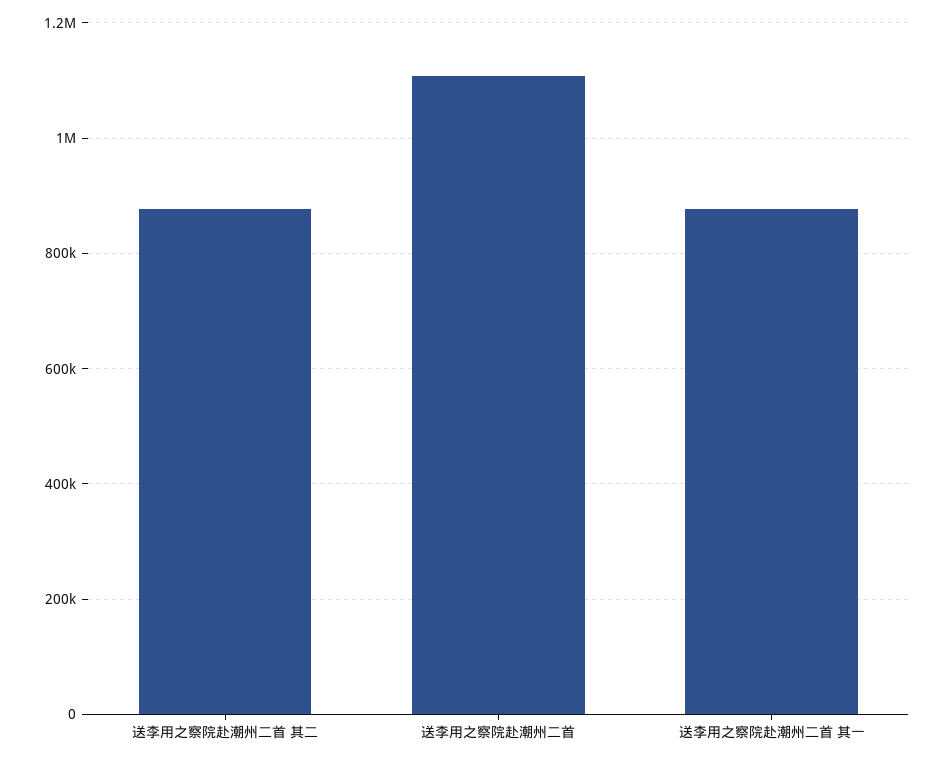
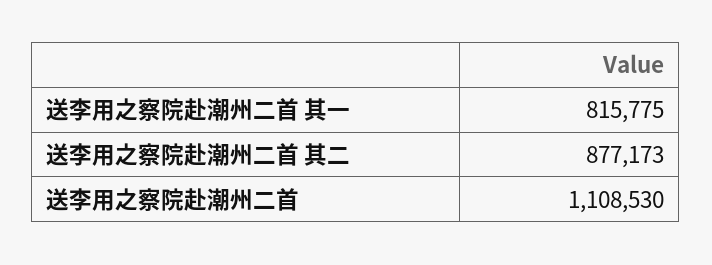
送李用之察院赴潮州二首 其一: 880000 -> 815775

